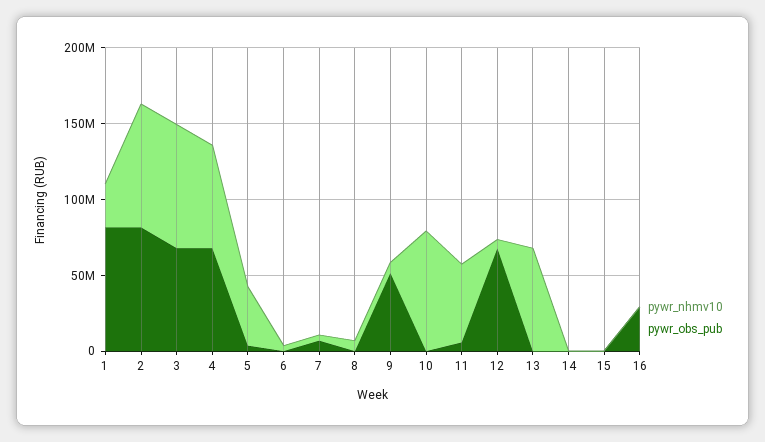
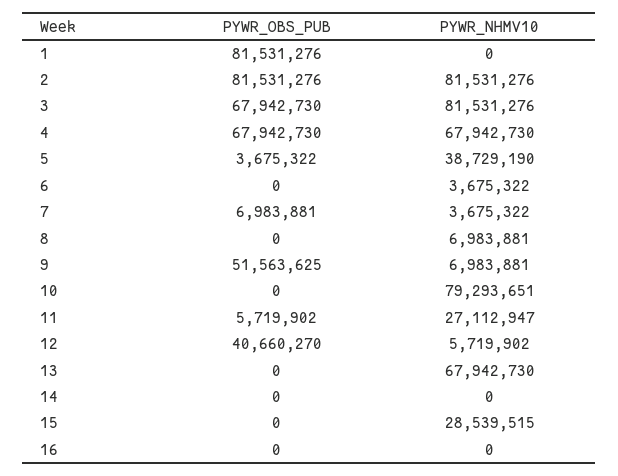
pywr_nhmv10, 1: 30000000 -> 0
pywr_nhmv10, 11: 50000000 -> 27112947
pywr_obs_pub, 12: 70000000 -> 40660270
pywr_nhmv10, 15: 0 -> 28539515
pywr_obs_pub, 16: 30000000 -> 0

